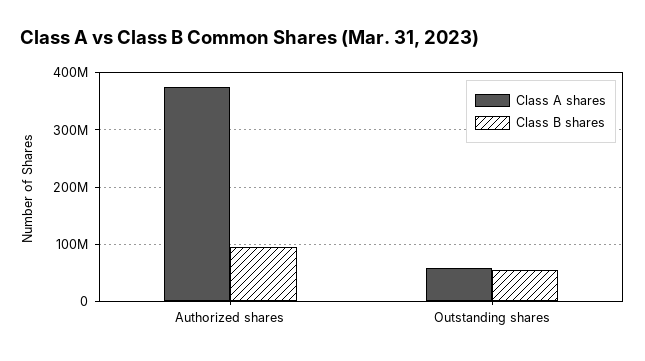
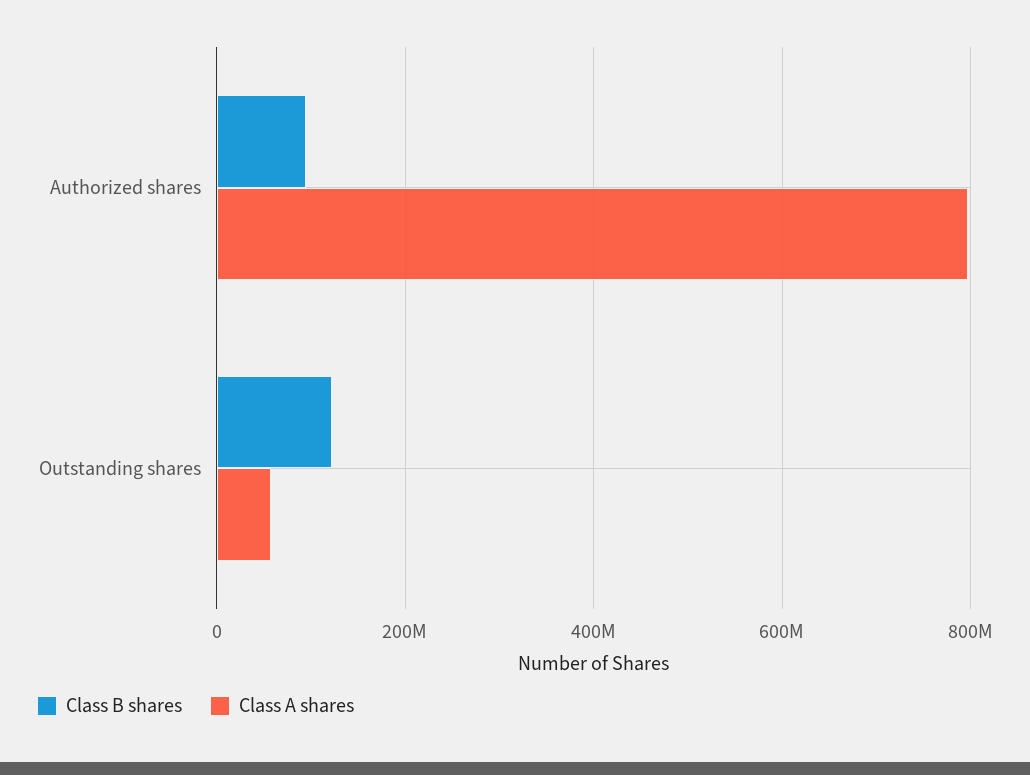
Class A shares, Authorized shares: 380000000 -> 800000000
Class B shares, Outstanding shares: 60000000 -> 120000000

